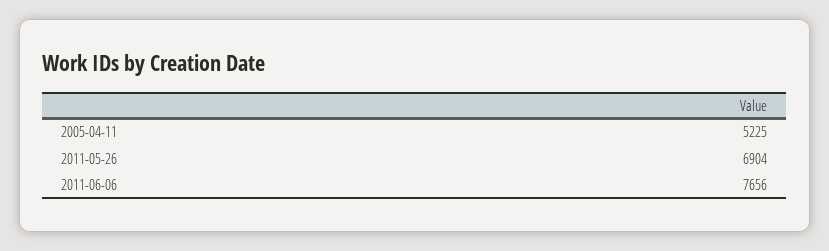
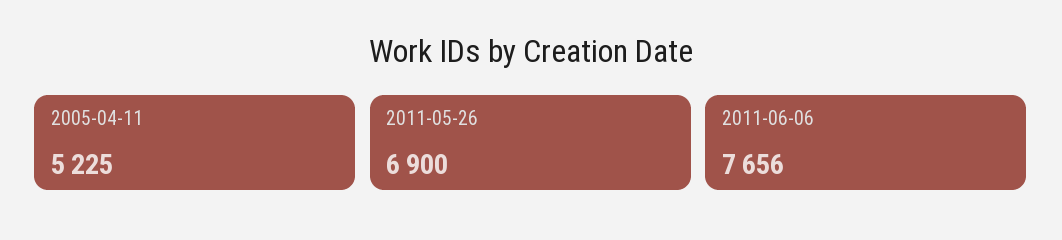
2011-05-26: 6904 -> 6900

